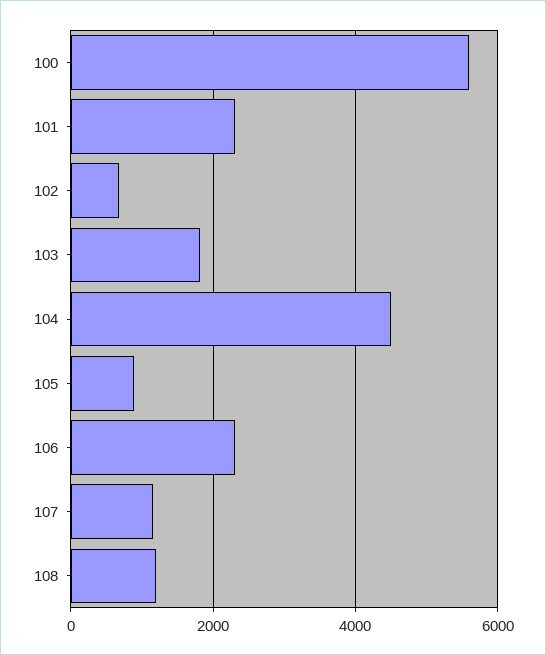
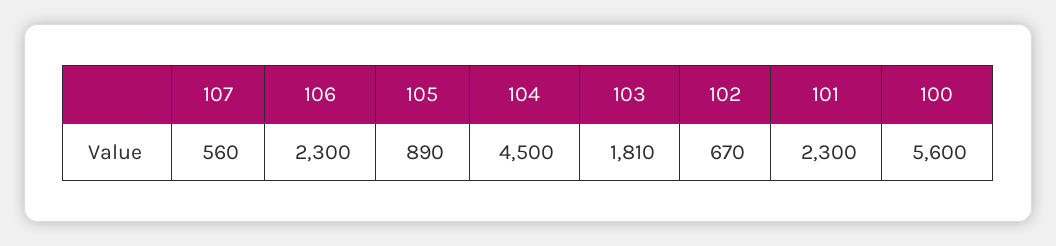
107: 1200 -> 560
108: 1200 -> none

